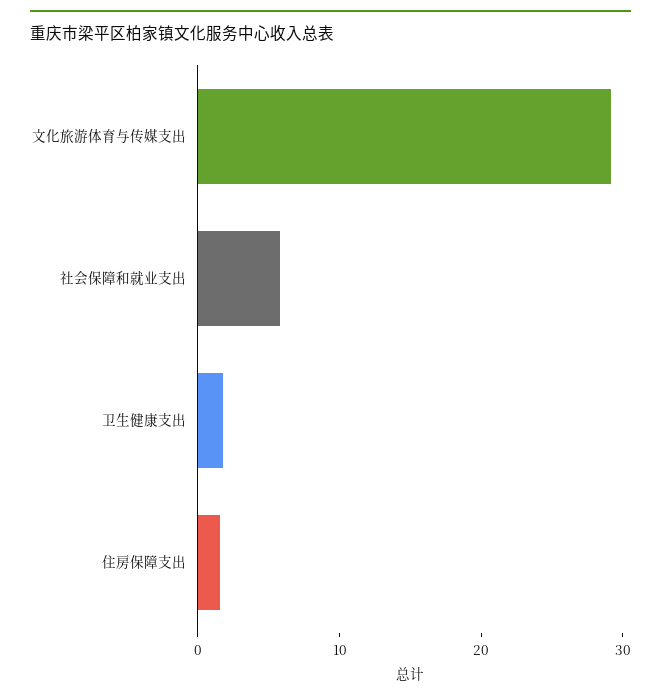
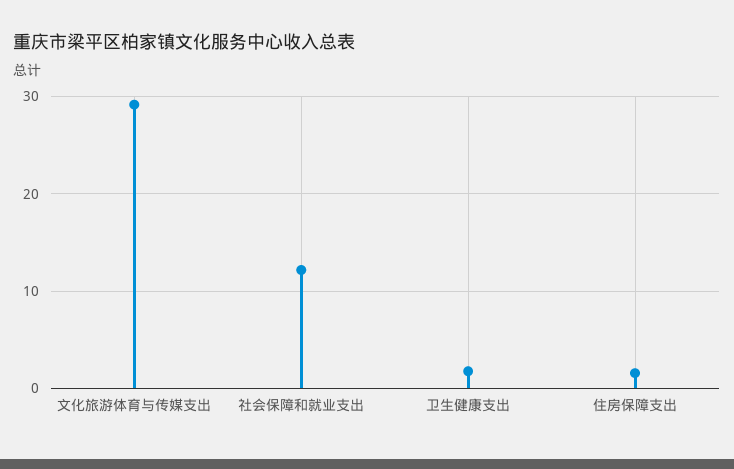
社会保障和就业支出: 6 -> 12

